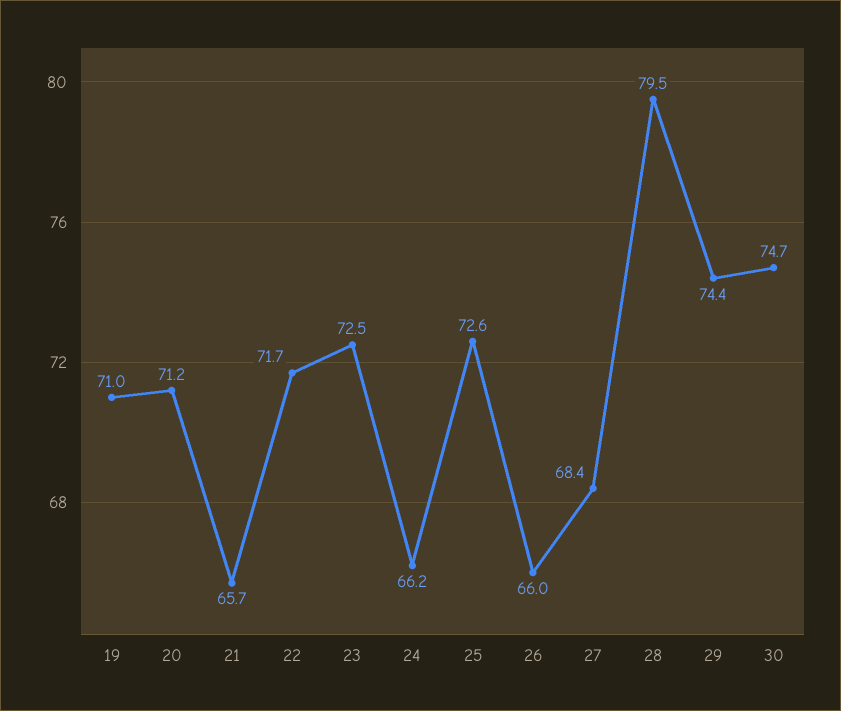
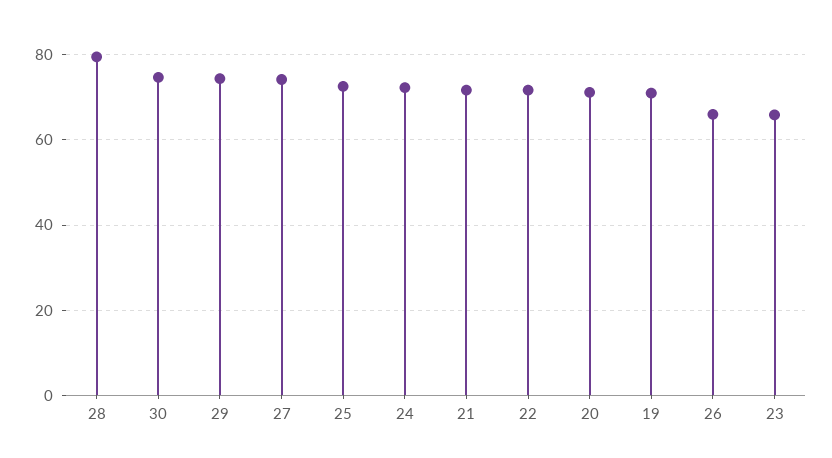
21: 65.7 -> 72
23: 72.5 -> 66
24: 66.2 -> 72
27: 68.4 -> 74

